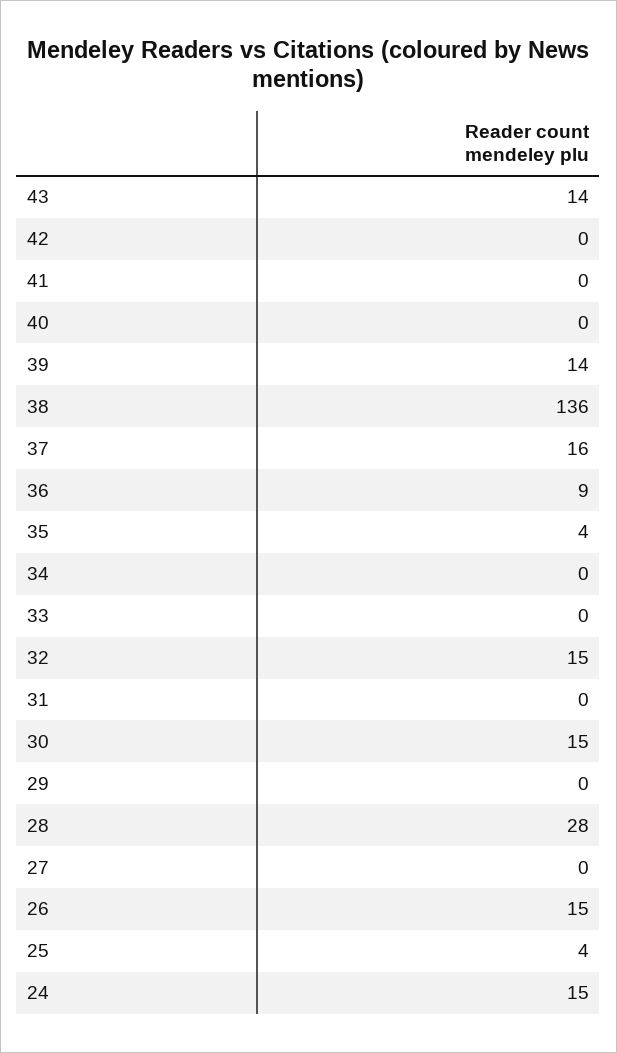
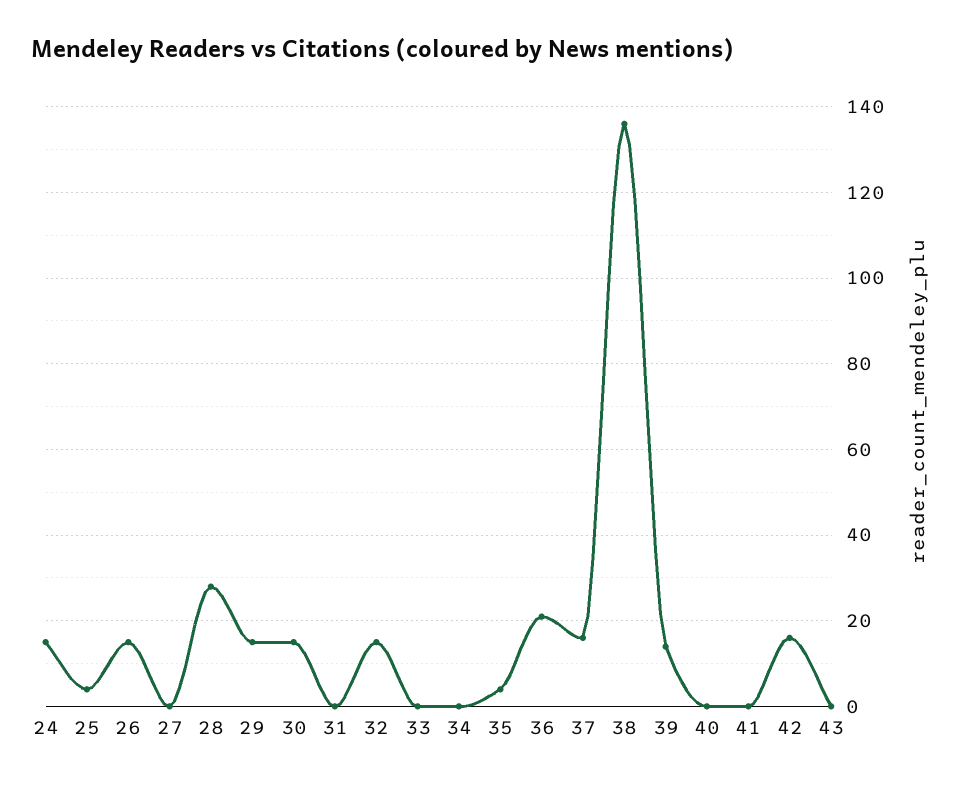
43: 14 -> 0
42: 0 -> 15
36: 9 -> 20
29: 0 -> 15

